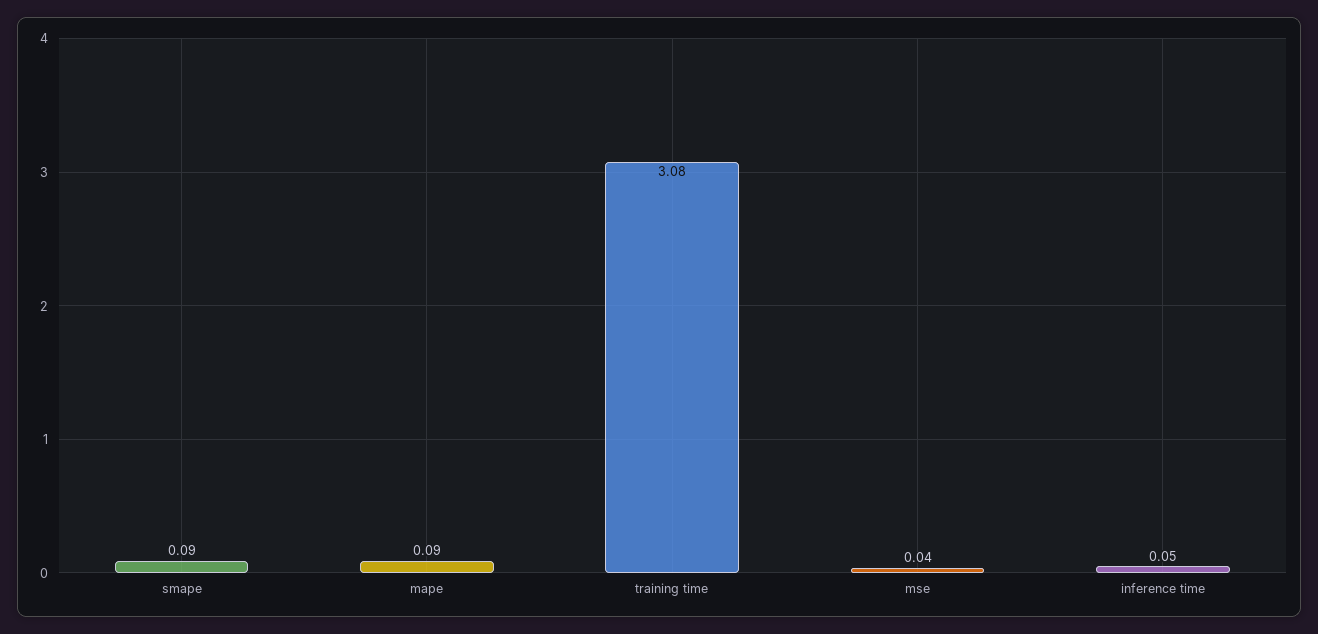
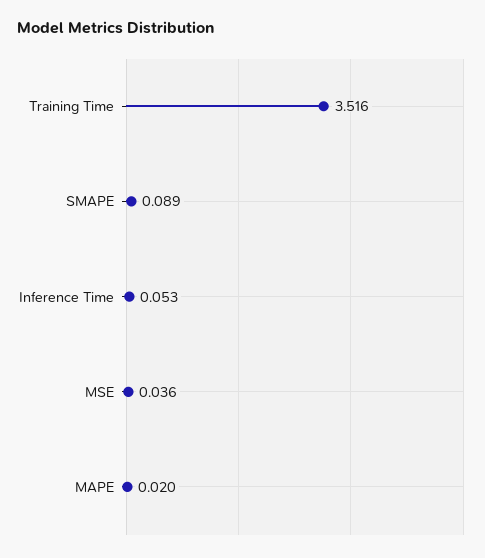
mape: 0.09 -> 0.02
training time: 3.08 -> 3.516

